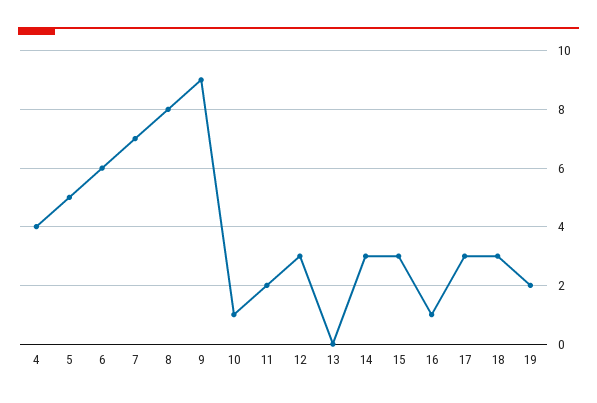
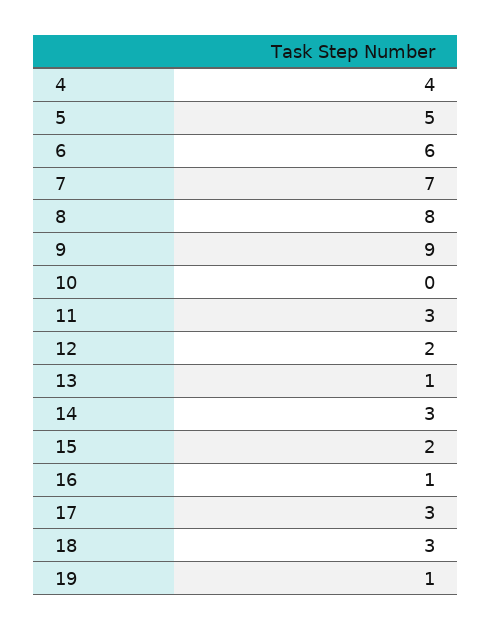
10: 1 -> 0
11: 2 -> 3
12: 3 -> 2
13: 0 -> 1
15: 3 -> 2
19: 2 -> 1

